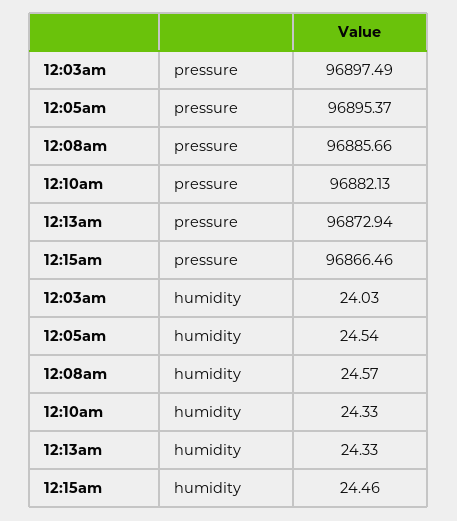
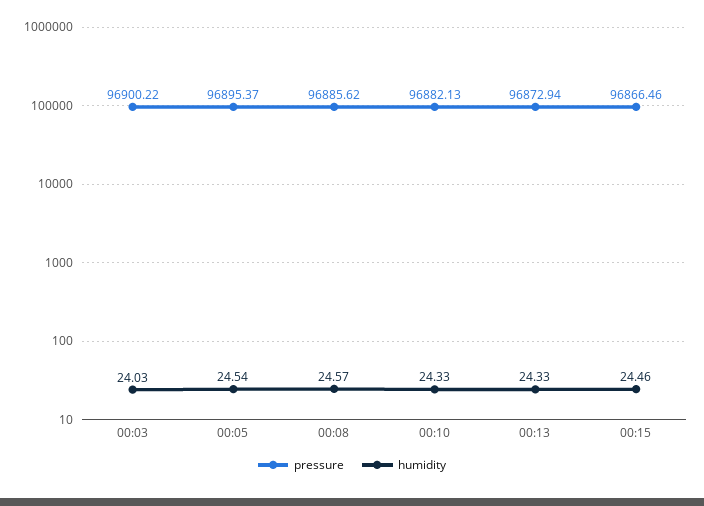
pressure, 12:03am: 96897.49 -> 96900.22
pressure, 12:08am: 96885.66 -> 96885.62

